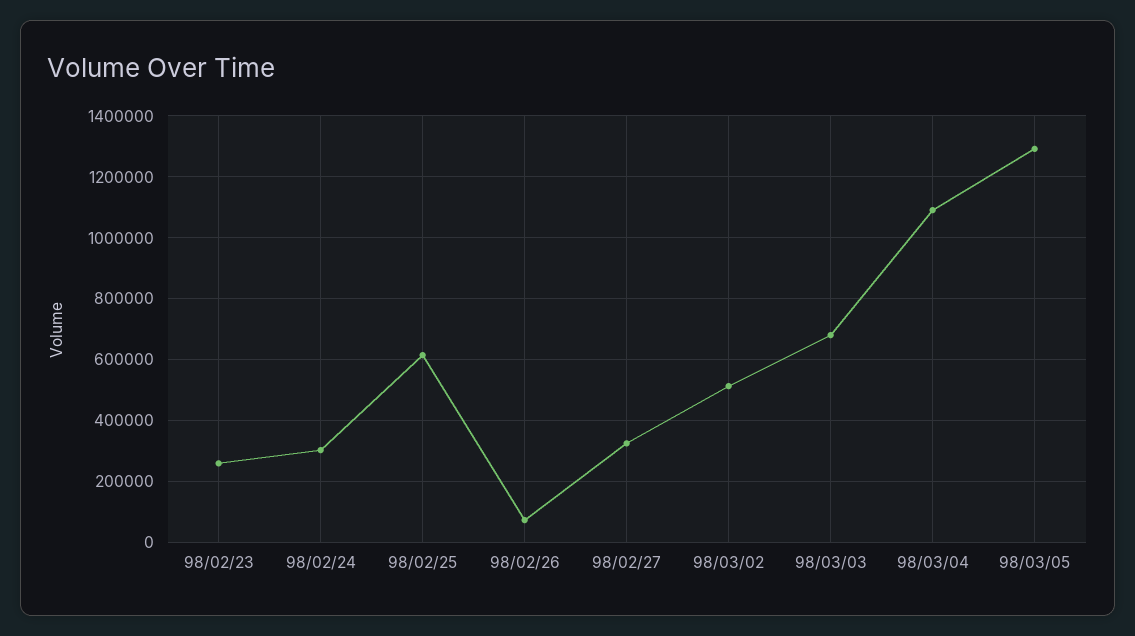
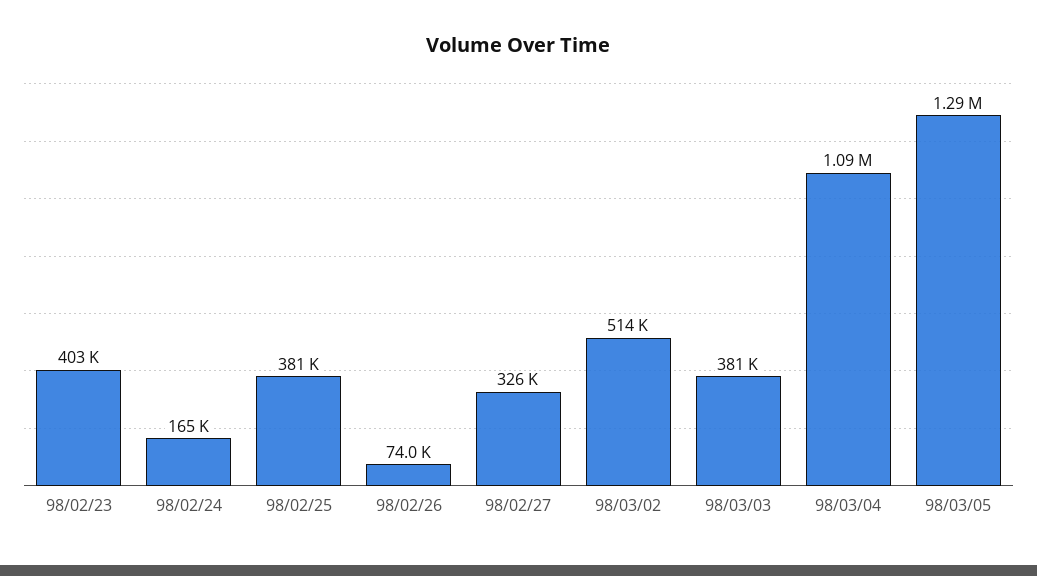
98/02/23: 260000 -> 403000
98/02/24: 300000 -> 165000
98/02/25: 620000 -> 381000
98/03/03: 680000 -> 381000

